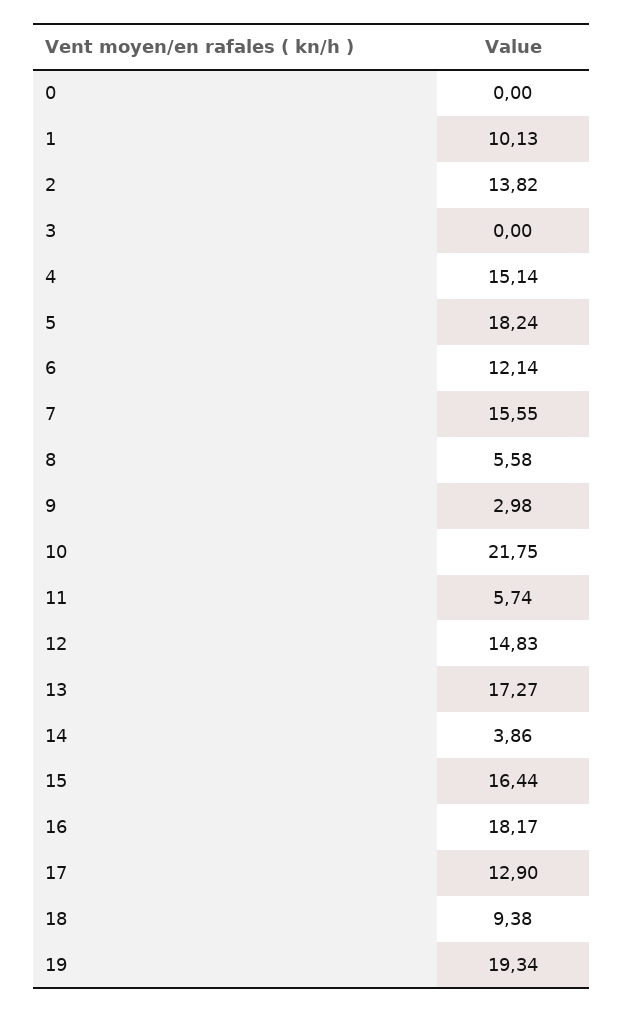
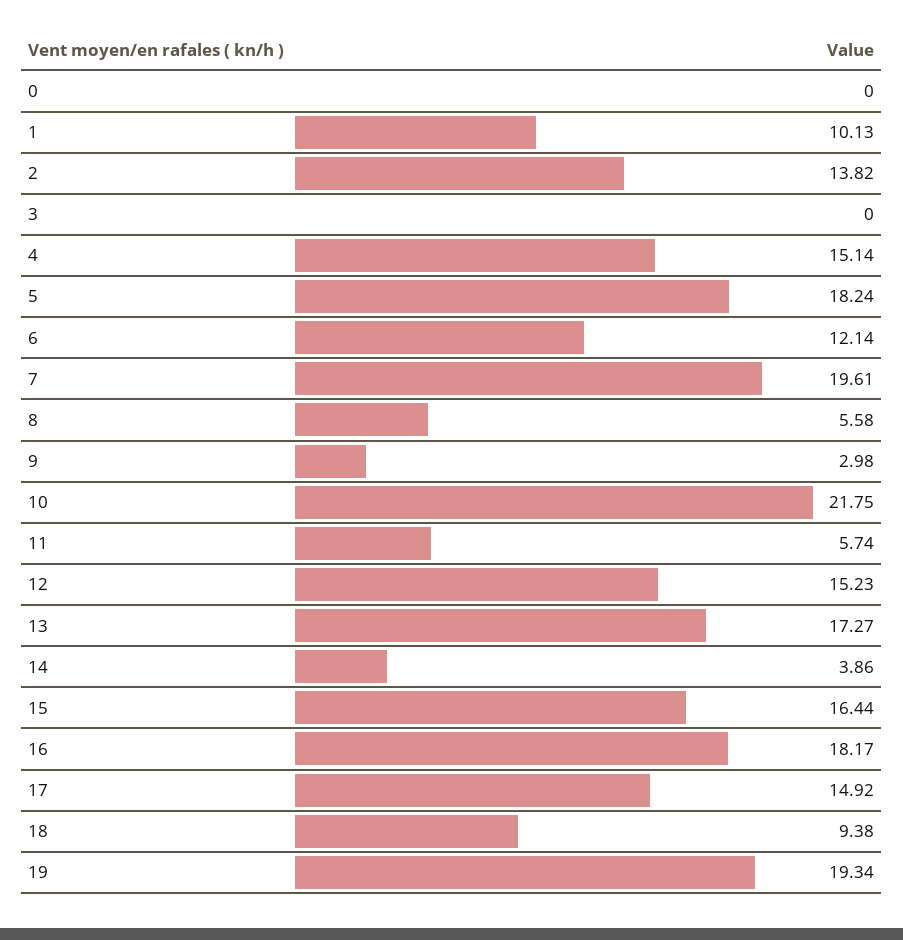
7: 15.55 -> 19.61
12: 14.83 -> 15.23
17: 12.9 -> 14.92

